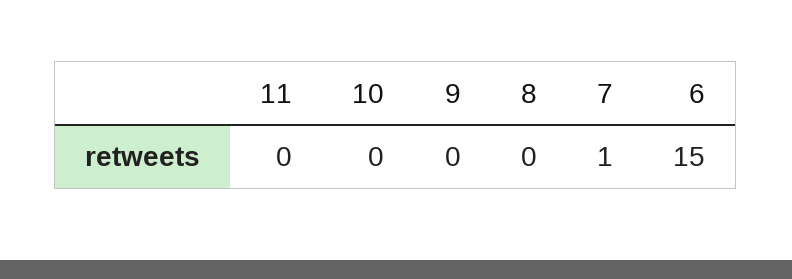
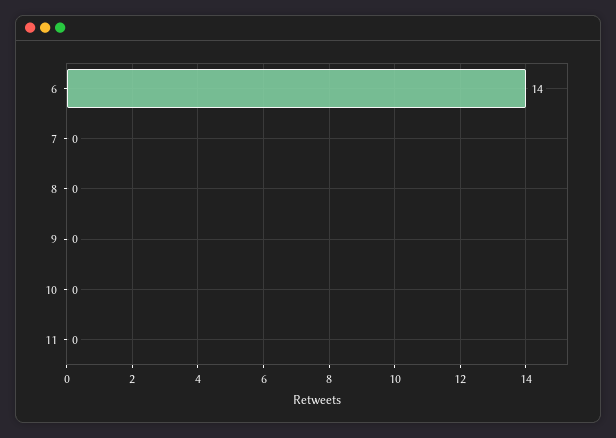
7: 1 -> 0
6: 15 -> 14

